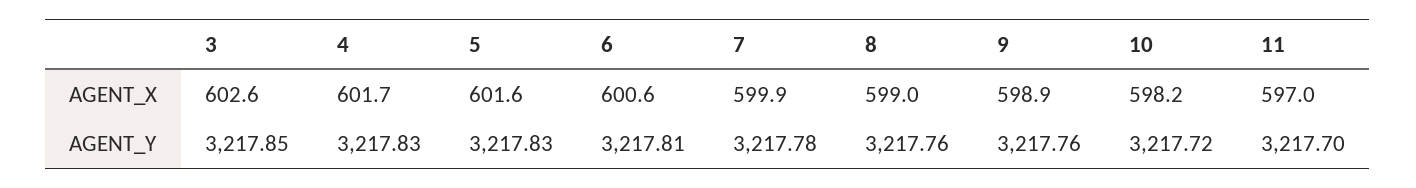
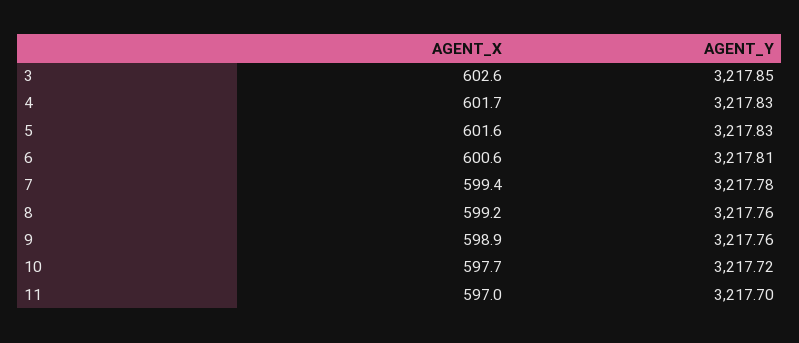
7, AGENT_X: 599.9 -> 599.4
8, AGENT_X: 599 -> 599.2
10, AGENT_X: 598.2 -> 597.7

